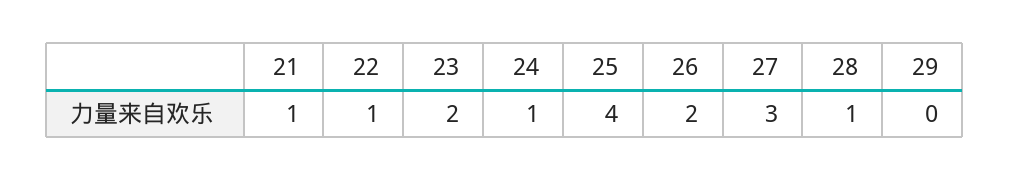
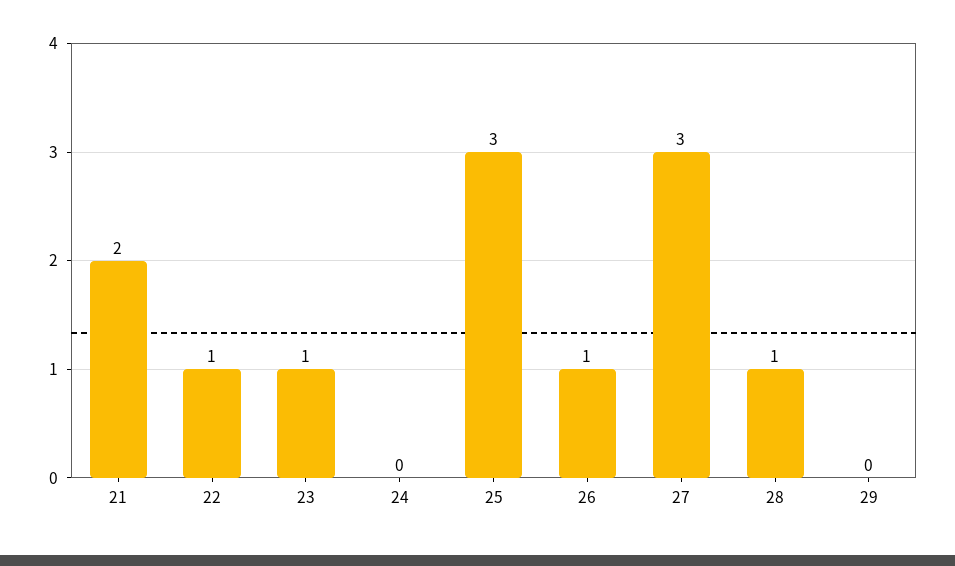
21: 1 -> 2
23: 2 -> 1
24: 1 -> 0
25: 4 -> 3
26: 2 -> 1

